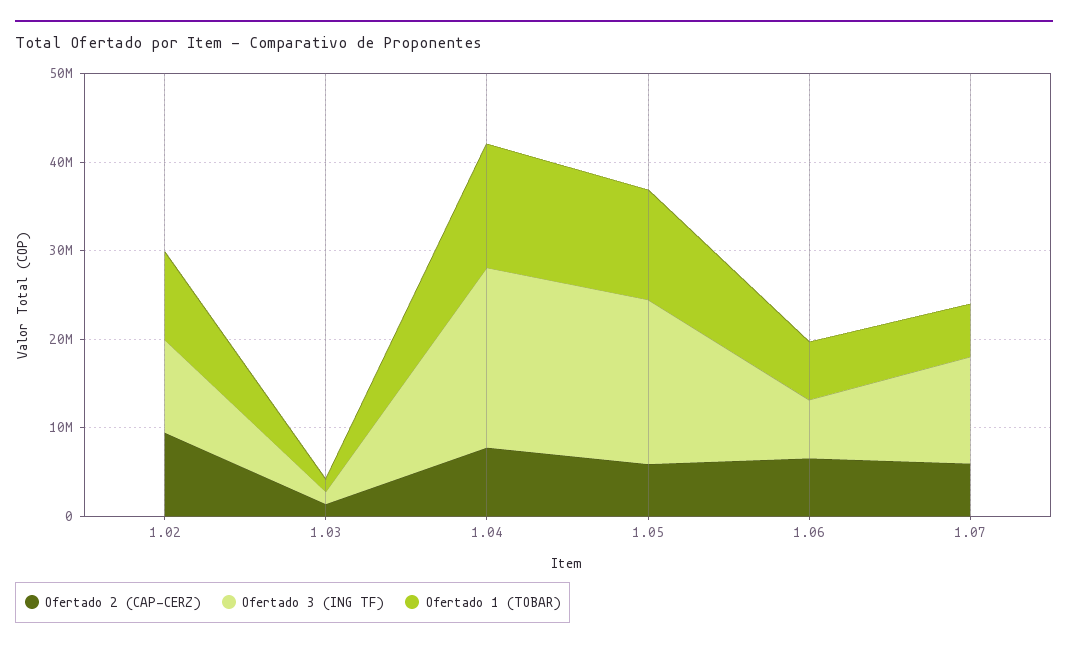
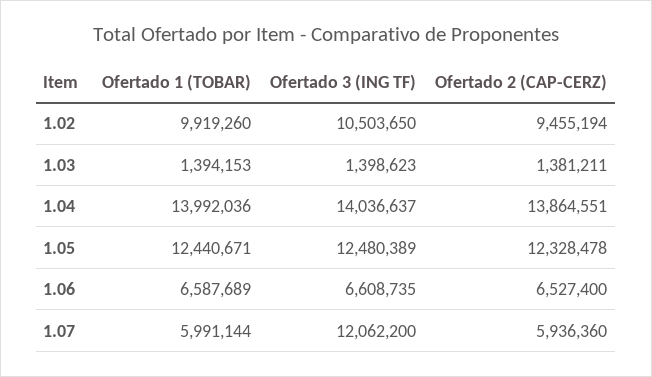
Ofertado 2 (CAP-CERZ), 1.04: 8000000 -> 13864551
Ofertado 3 (ING TF), 1.04: 20000000 -> 14036637
Ofertado 2 (CAP-CERZ), 1.05: 6000000 -> 12328478
Ofertado 3 (ING TF), 1.05: 18000000 -> 12480389

